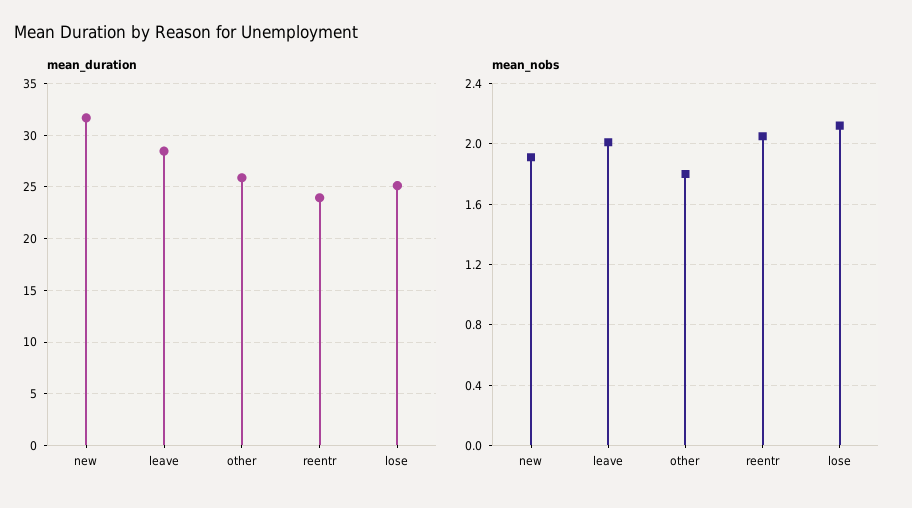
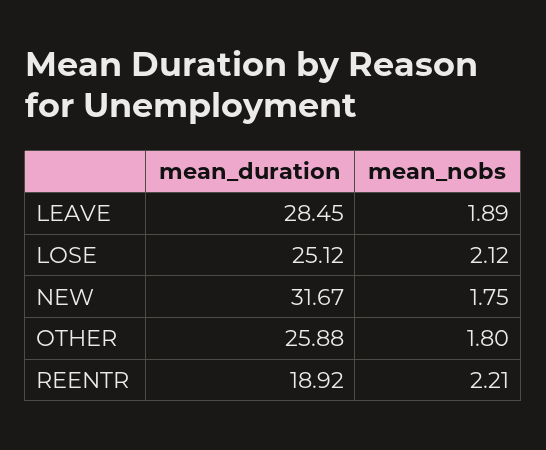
mean_duration, reentr: 24 -> 18.92
mean_nobs, new: 1.9 -> 1.75
mean_nobs, leave: 2 -> 1.89
mean_nobs, reentr: 2.05 -> 2.21

